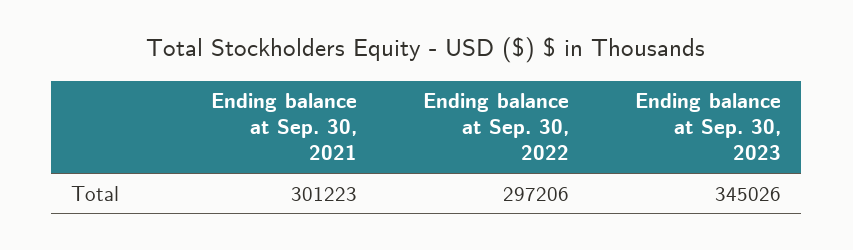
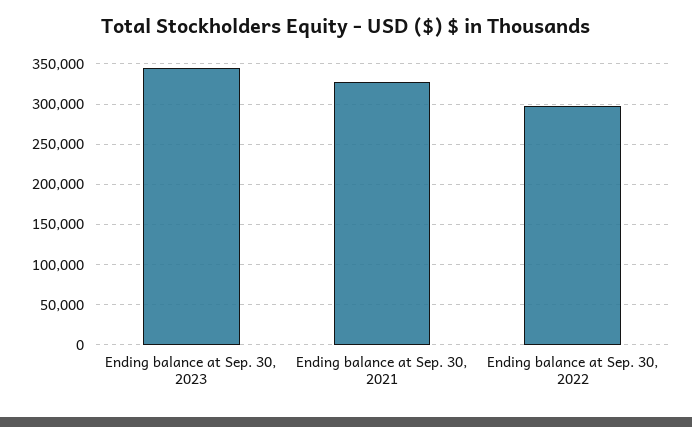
Ending balance at Sep. 30, 2021: 301223 -> 330000

